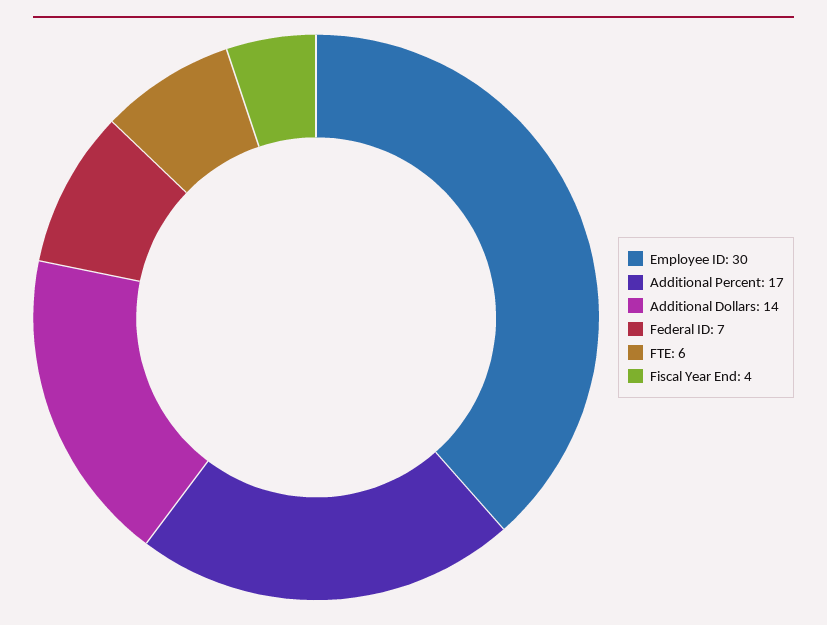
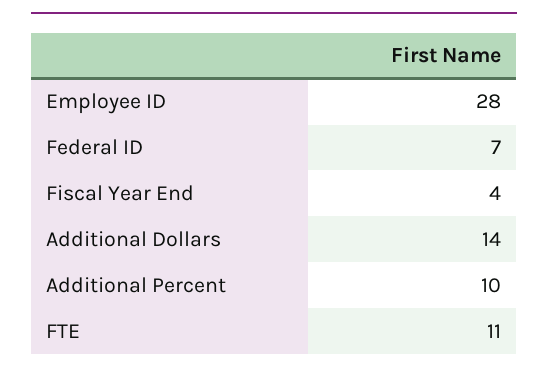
Employee ID: 30 -> 28
Additional Percent: 17 -> 10
FTE: 6 -> 11

